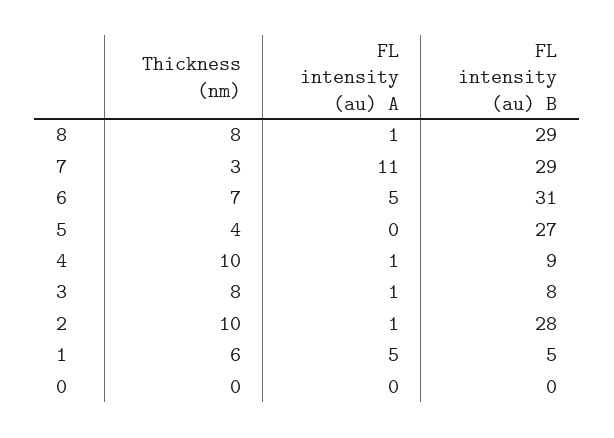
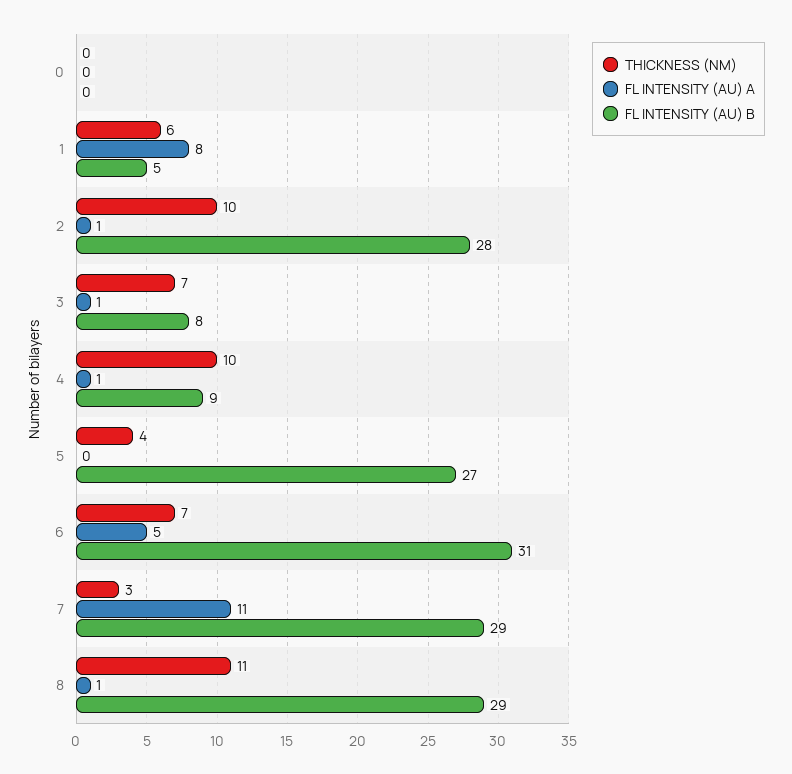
Thickness (nm), 8: 8 -> 11
Thickness (nm), 3: 8 -> 7
FL intensity (au) A, 1: 5 -> 8

